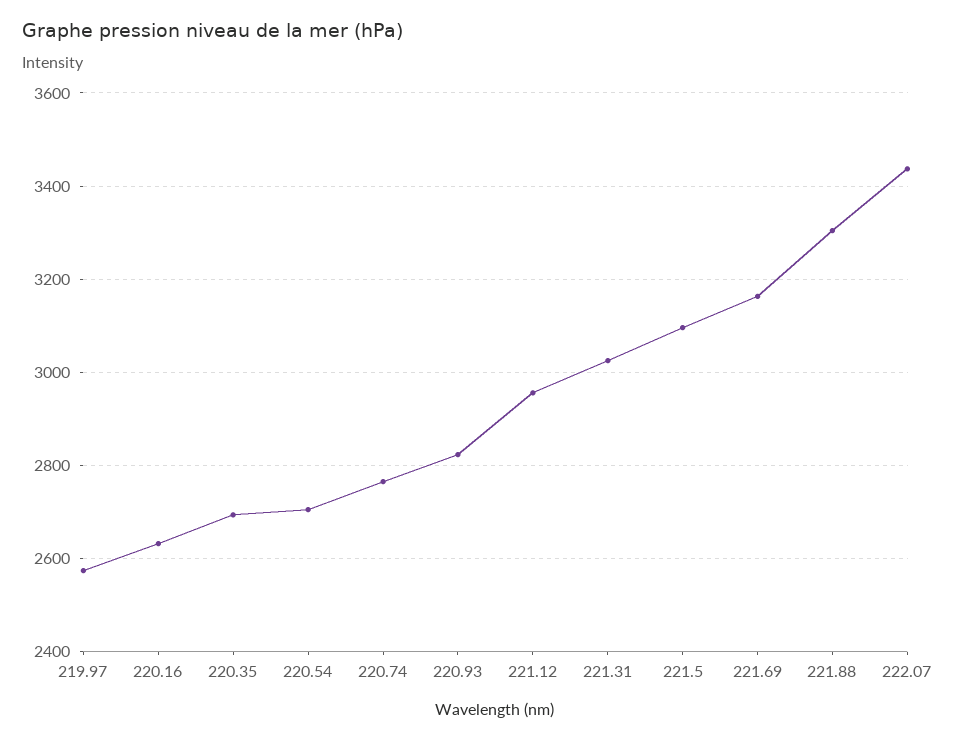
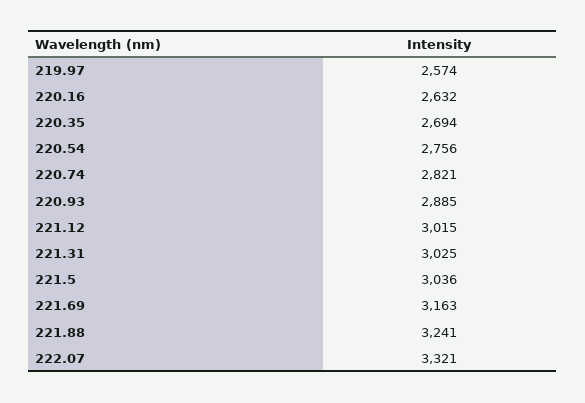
220.54: 2700 -> 2756
220.74: 2760 -> 2821
220.93: 2820 -> 2885
221.12: 2960 -> 3015
221.5: 3100 -> 3036
221.88: 3300 -> 3241
222.07: 3440 -> 3321

